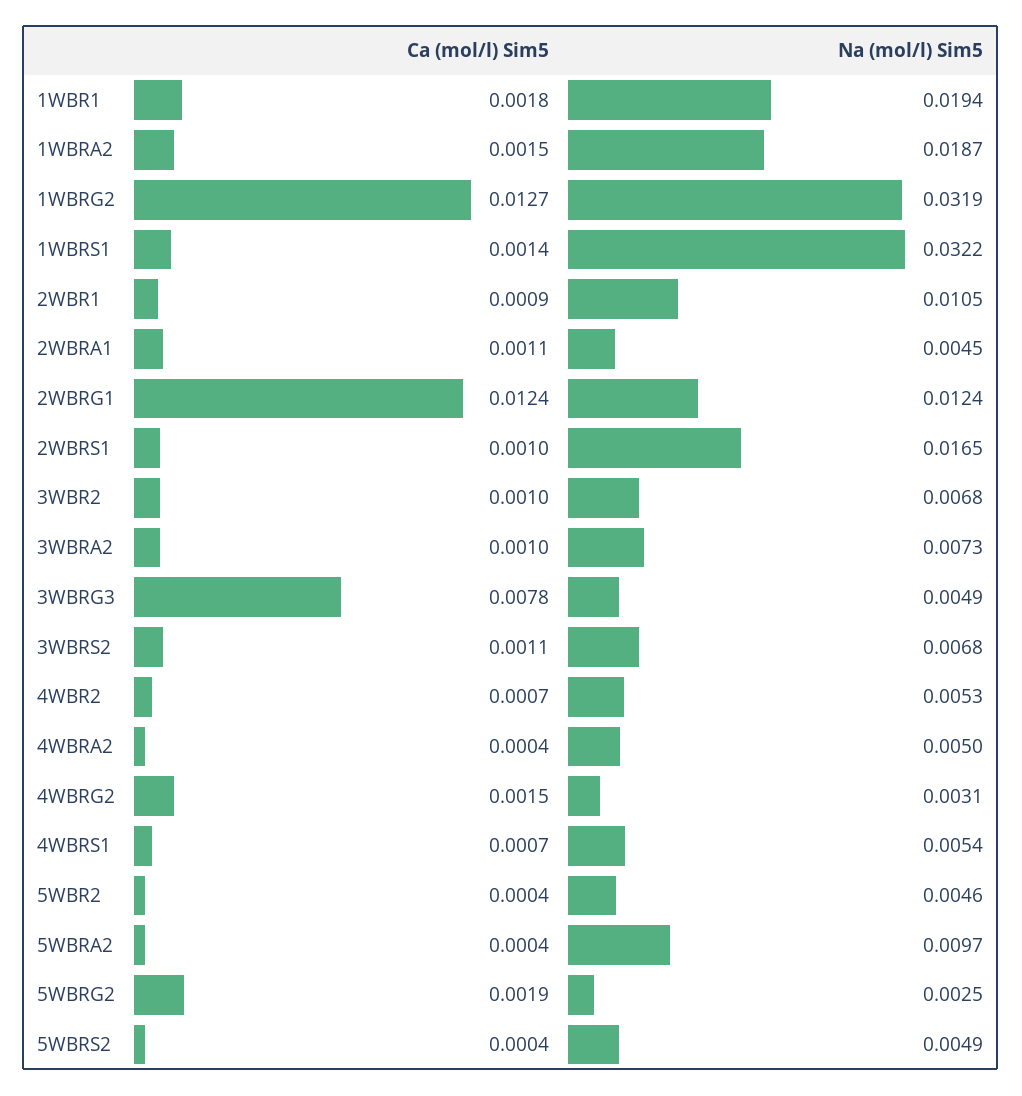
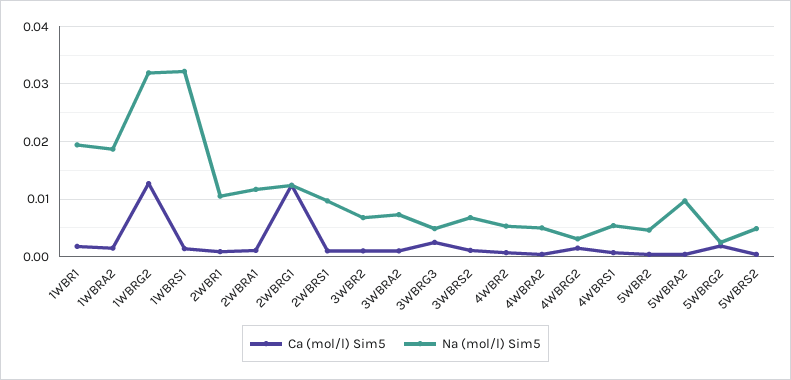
Na (mol/l) Sim5, 2WBRA1: 0.0045 -> 0.012
Na (mol/l) Sim5, 2WBRS1: 0.0165 -> 0.01
Ca (mol/l) Sim5, 3WBRG3: 0.0078 -> 0.002

